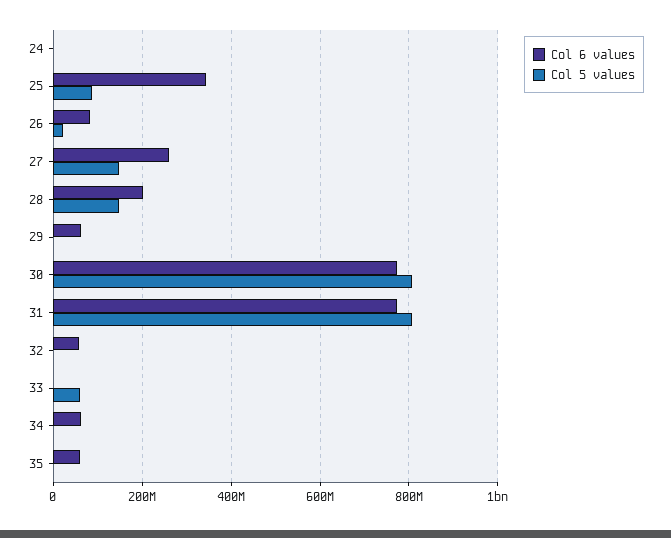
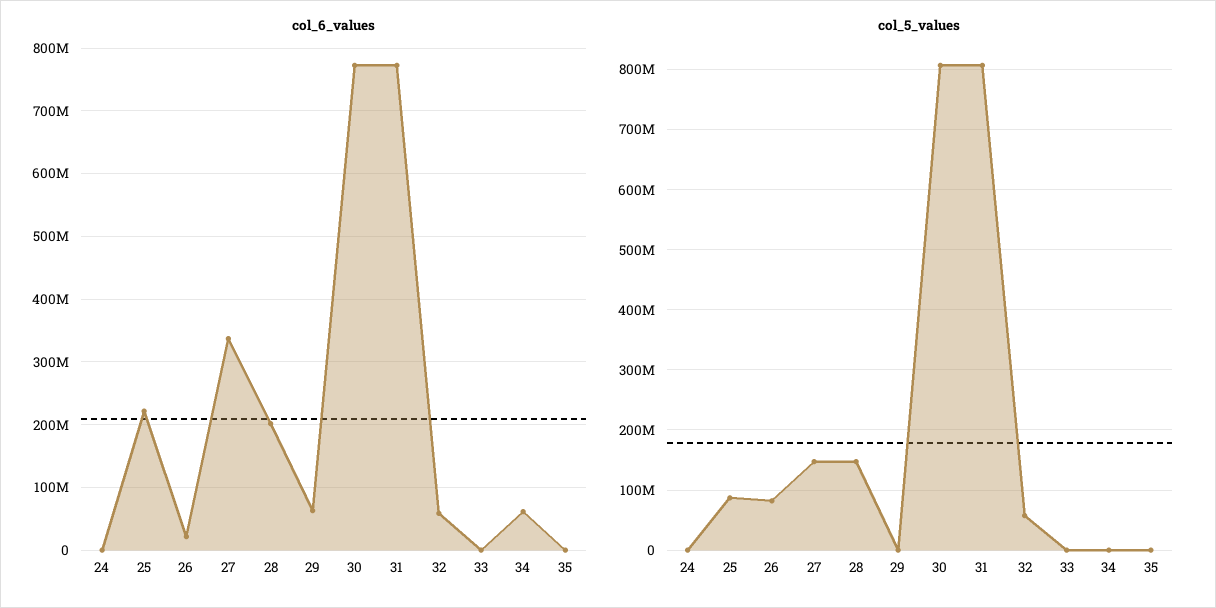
Col 6 values, 25: 340000000 -> 220000000
Col 6 values, 26: 80000000 -> 20000000
Col 5 values, 26: 20000000 -> 80000000
Col 6 values, 27: 260000000 -> 340000000
Col 5 values, 32: 0 -> 60000000
Col 5 values, 33: 60000000 -> 0
Col 6 values, 35: 60000000 -> 0

